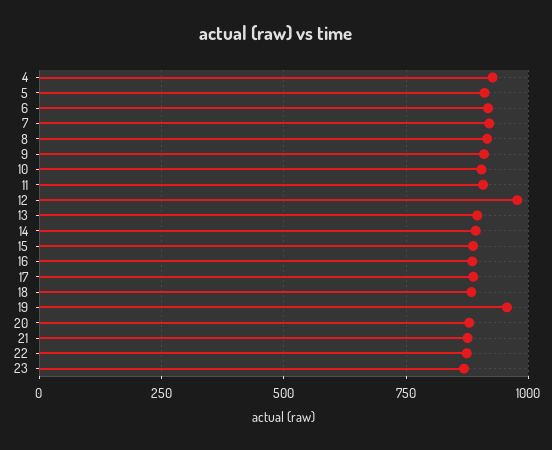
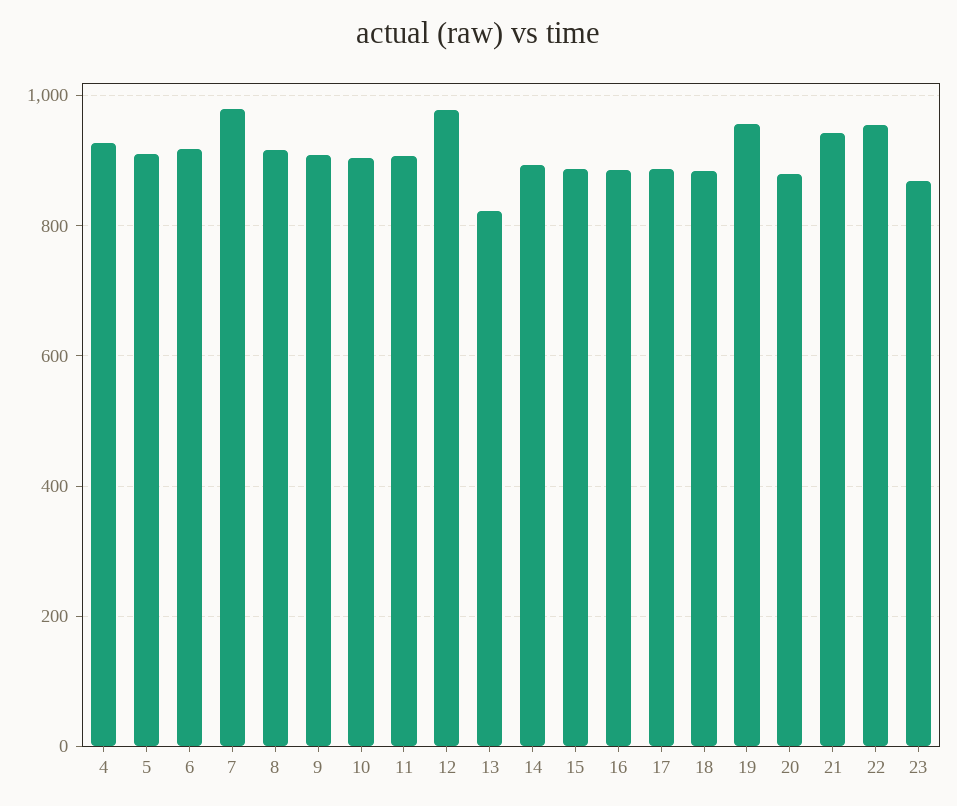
7: 925 -> 980
13: 900 -> 820
21: 875 -> 940
22: 875 -> 960

